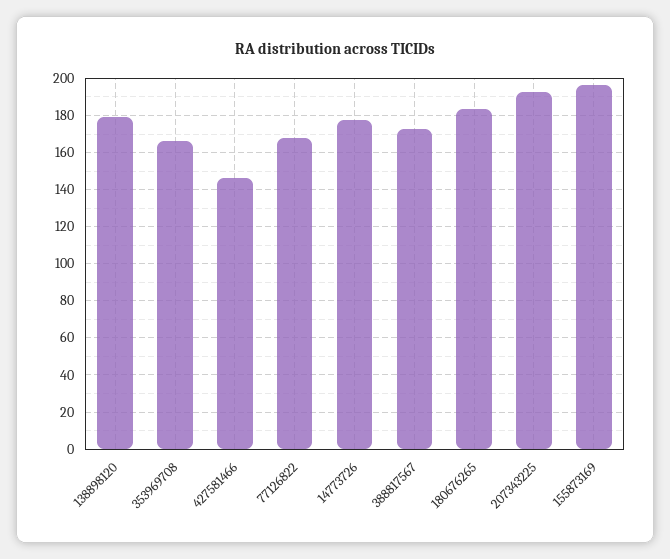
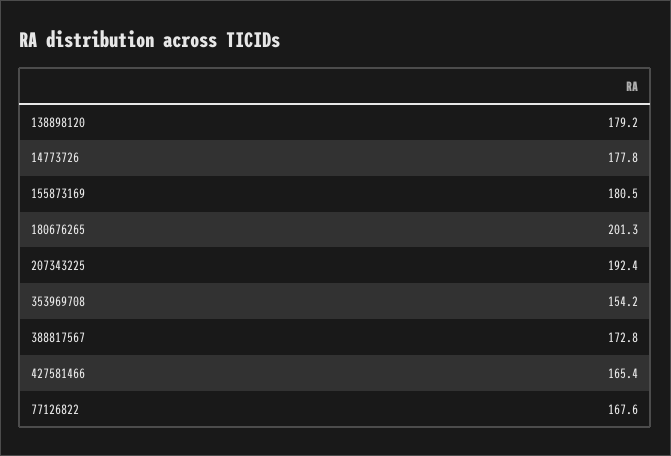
353969708: 165 -> 154.2
427581466: 145 -> 165.4
180676265: 185 -> 201.3
155873169: 195 -> 180.5

